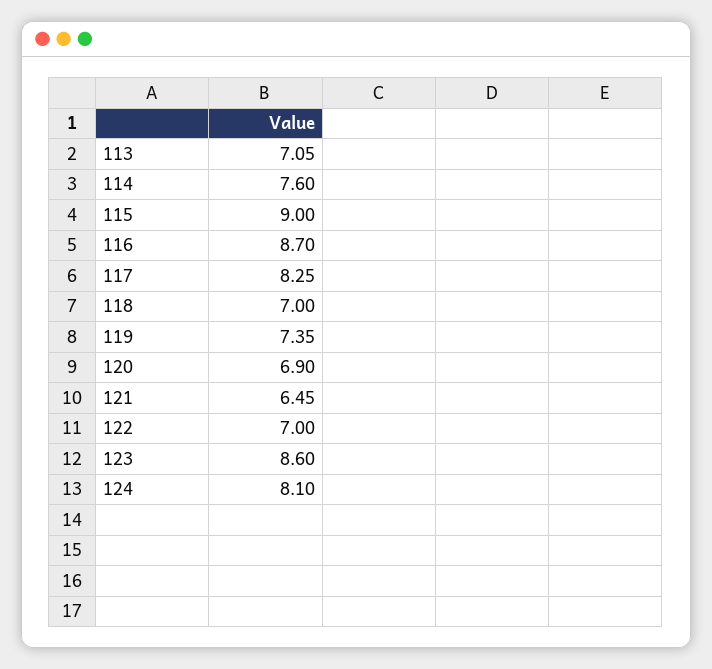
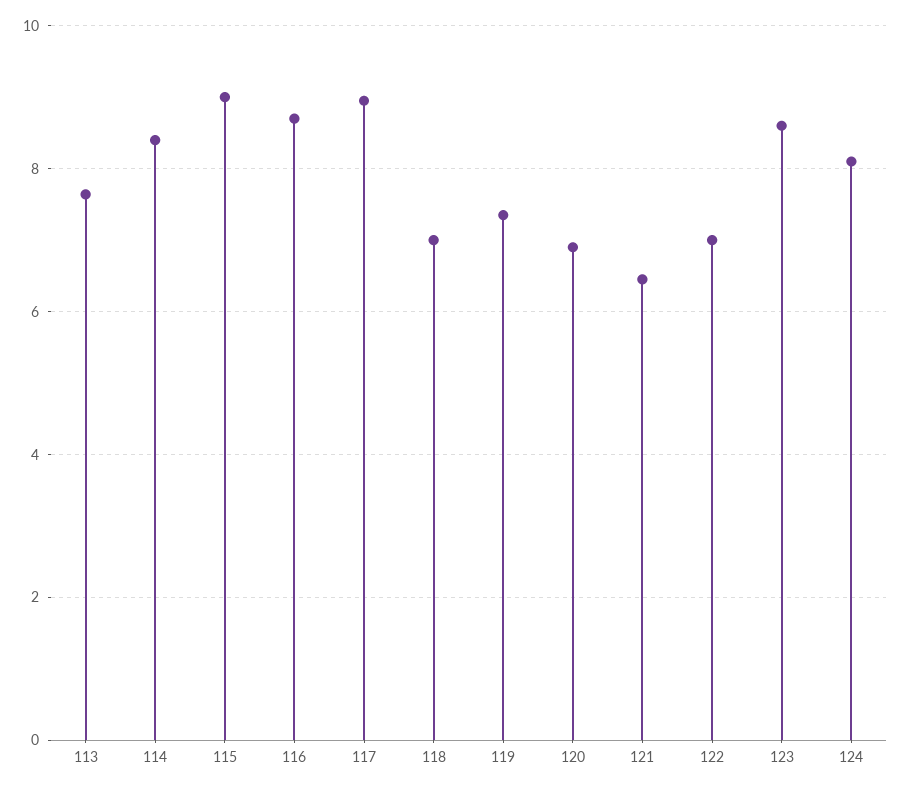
113: 7.05 -> 7.6
114: 7.6 -> 8.4
117: 8.25 -> 9

